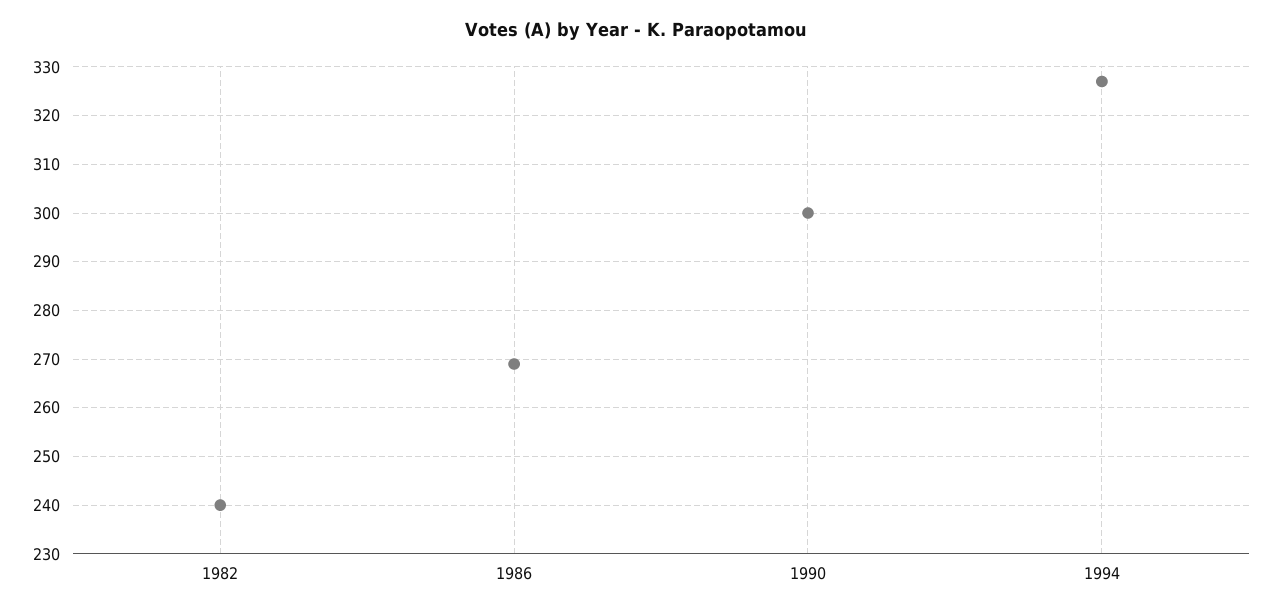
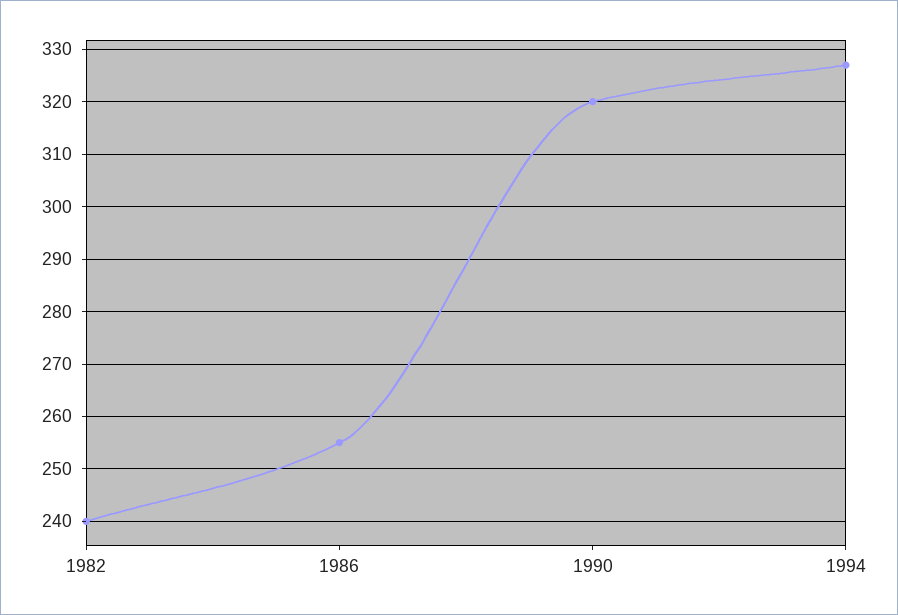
1986: 270 -> 255
1990: 300 -> 320

